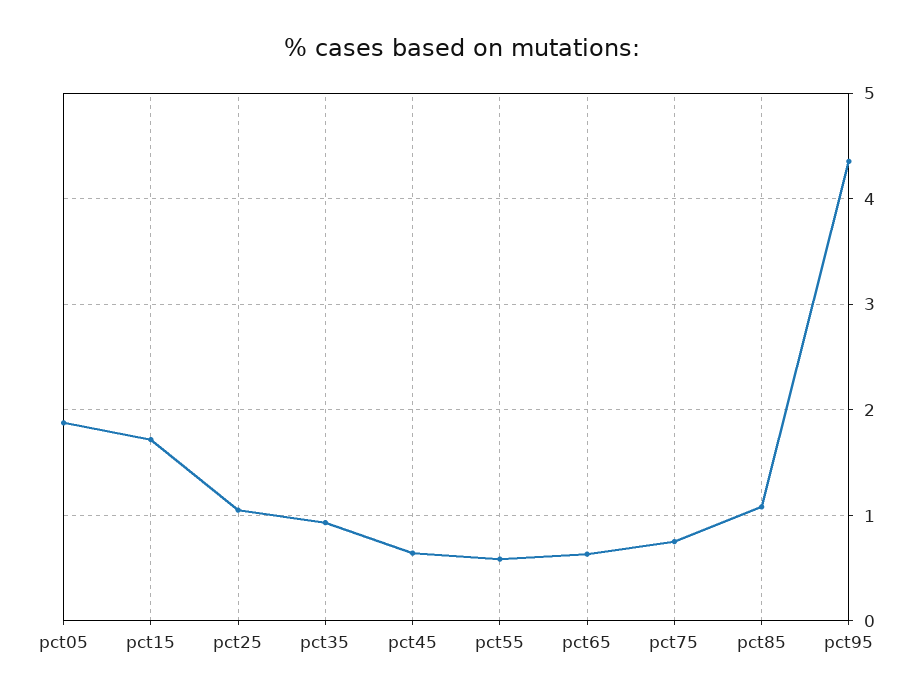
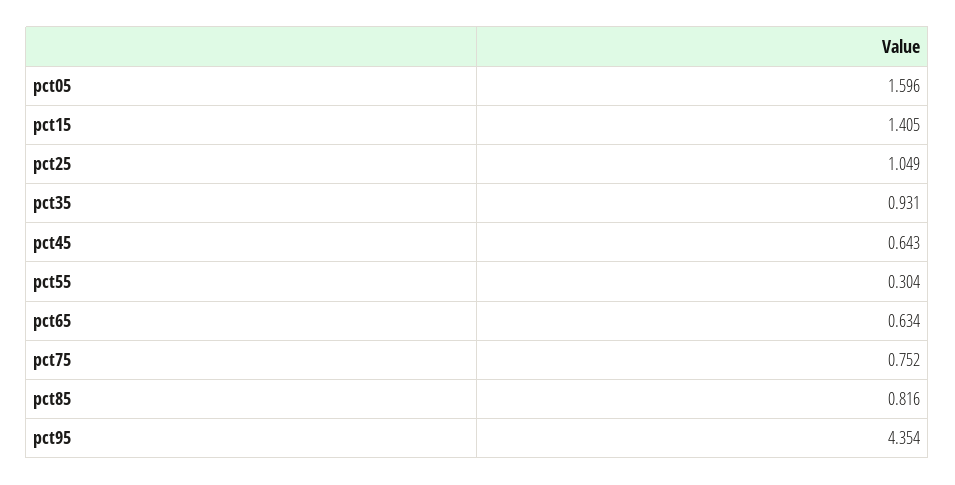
pct05: 1.9 -> 1.596
pct15: 1.7 -> 1.405
pct55: 0.6 -> 0.304
pct85: 1.1 -> 0.816

